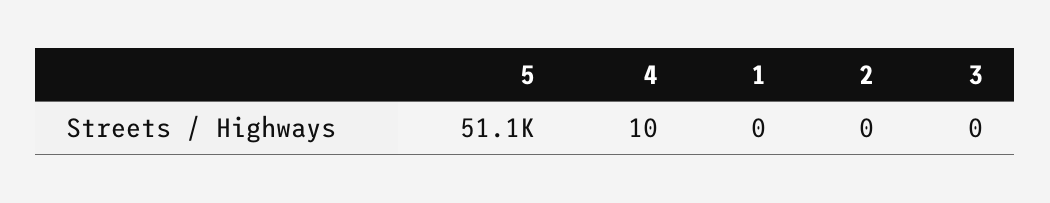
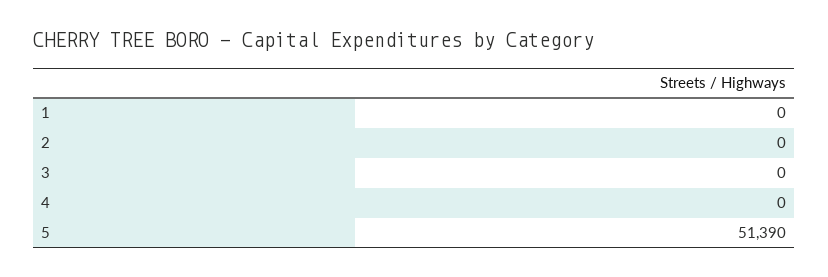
5: 51100 -> 51390
4: 10 -> 0

